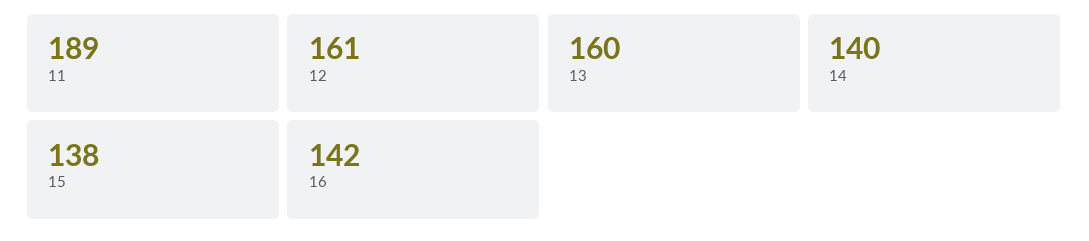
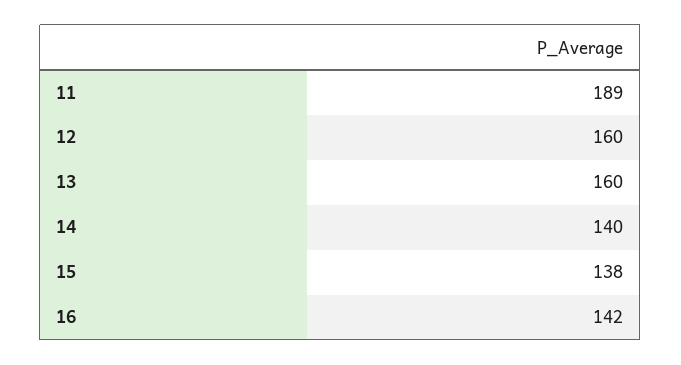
12: 161 -> 160

